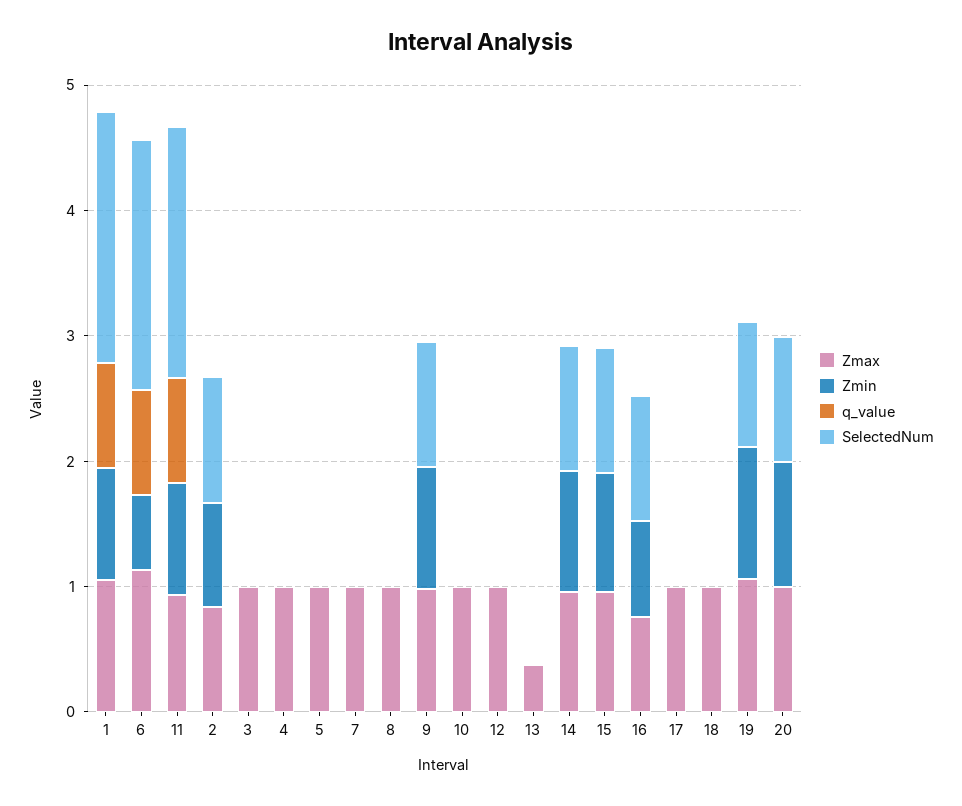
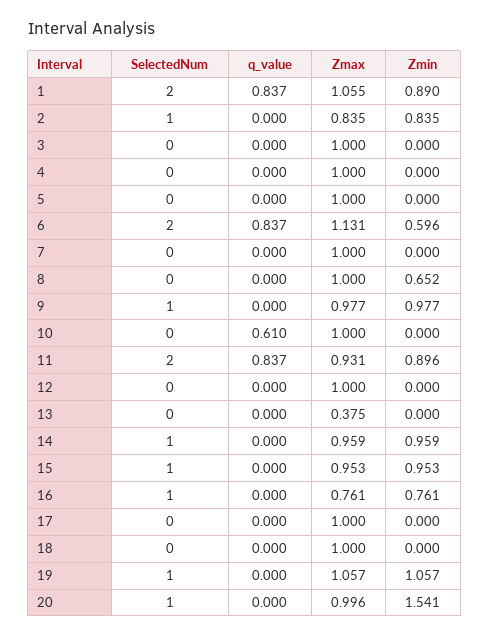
Zmin, 8: 0 -> 0.652
q_value, 10: 0 -> 0.61
Zmin, 20: 1 -> 1.541

